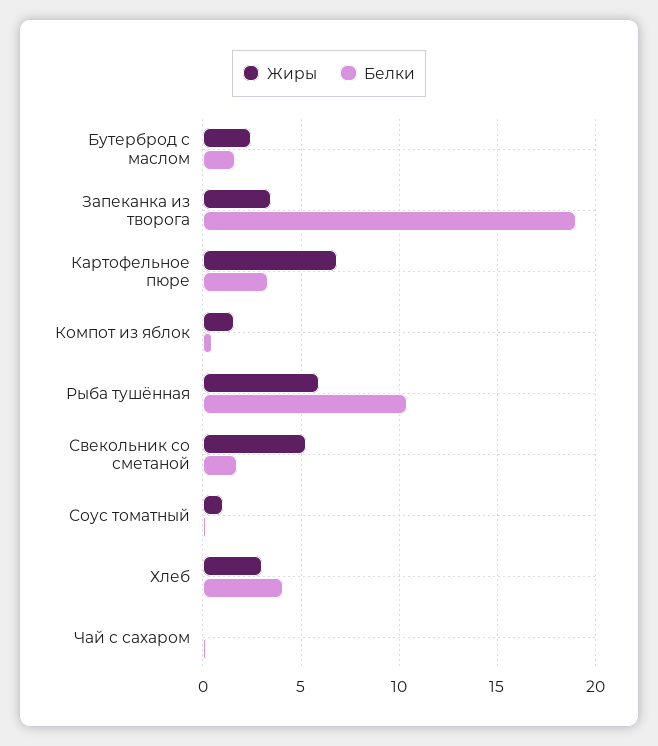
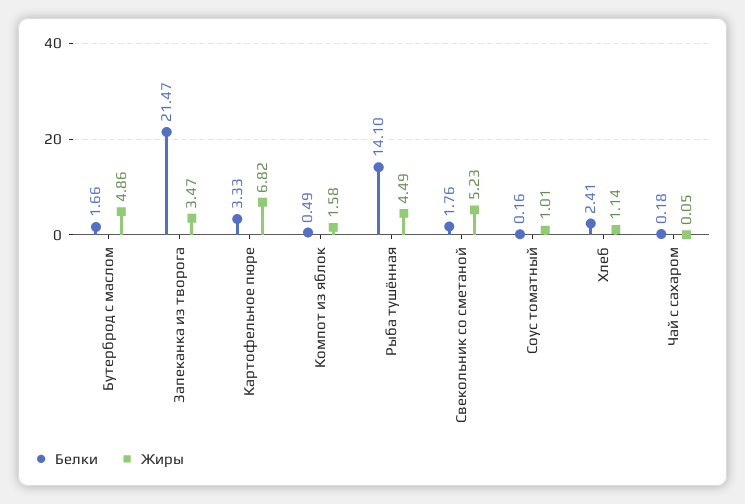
Жиры, Бутерброд с маслом: 2.5 -> 4.86
Белки, Запеканка из творога: 19 -> 21.47
Жиры, Рыба тушённая: 6 -> 4.49
Белки, Рыба тушённая: 10.5 -> 14.1
Жиры, Хлеб: 3 -> 1.14
Белки, Хлеб: 4 -> 2.41

